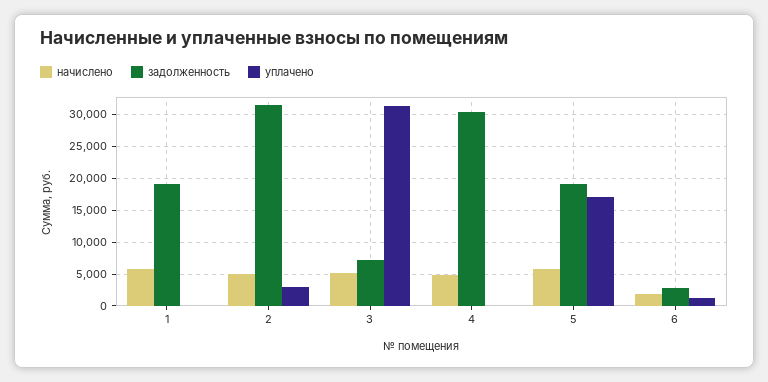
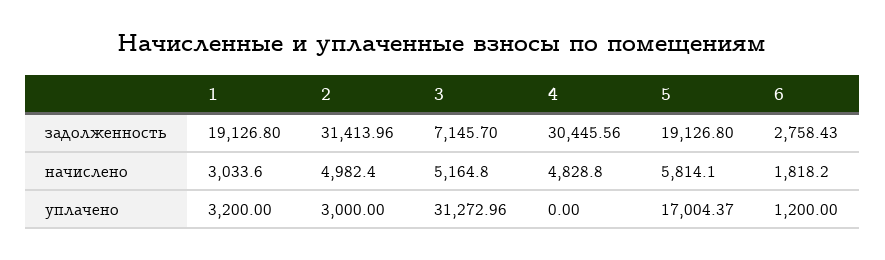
начислено, 1: 6000 -> 3033.6
уплачено, 1: 0 -> 3200

